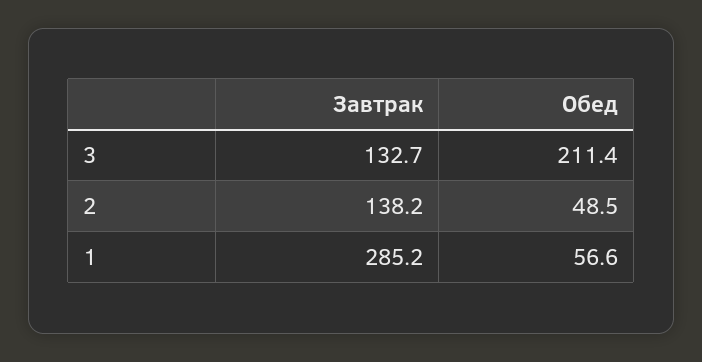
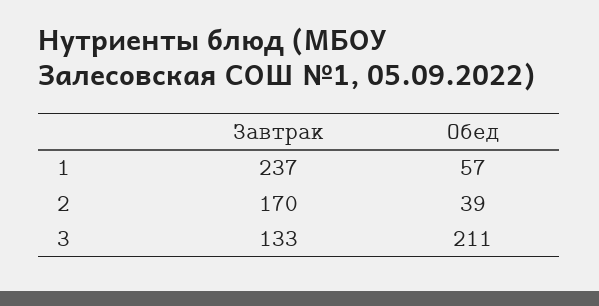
Завтрак, 2: 138.2 -> 170
Обед, 2: 48.5 -> 39
Завтрак, 1: 285.2 -> 237

